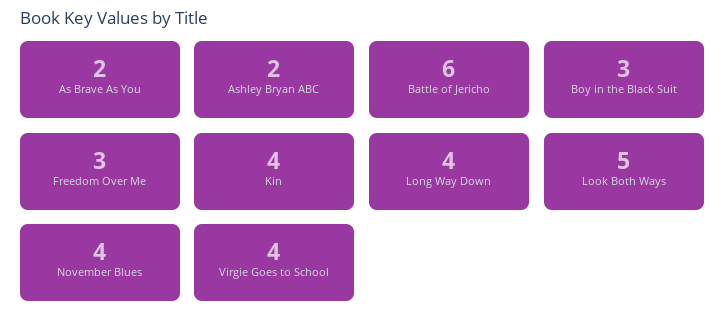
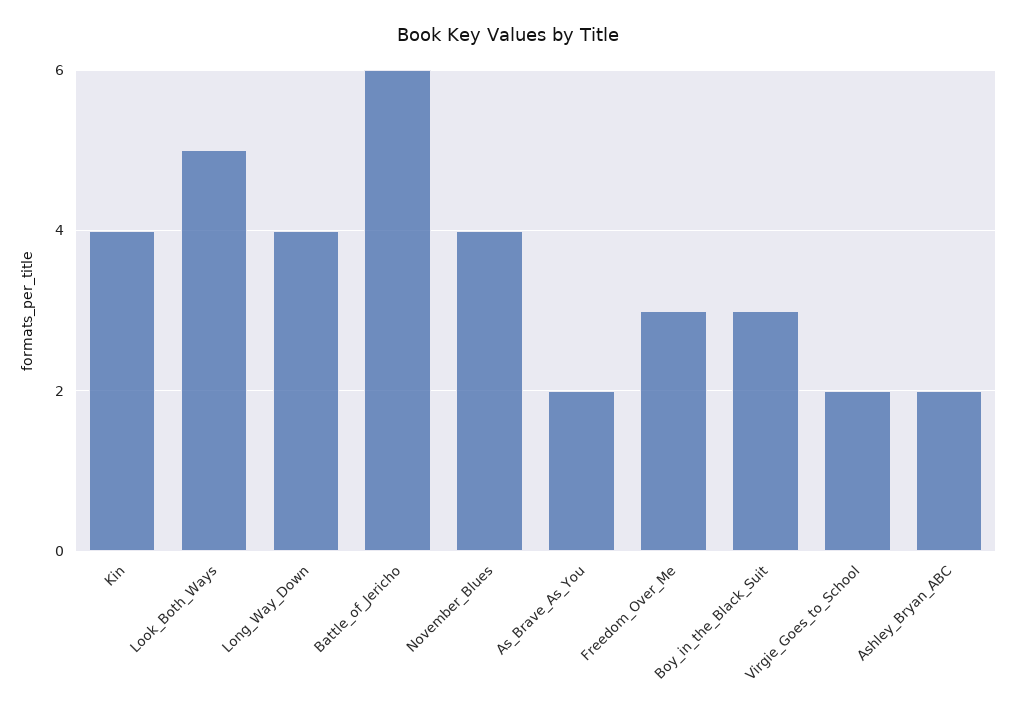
Virgie Goes to School: 4 -> 2

